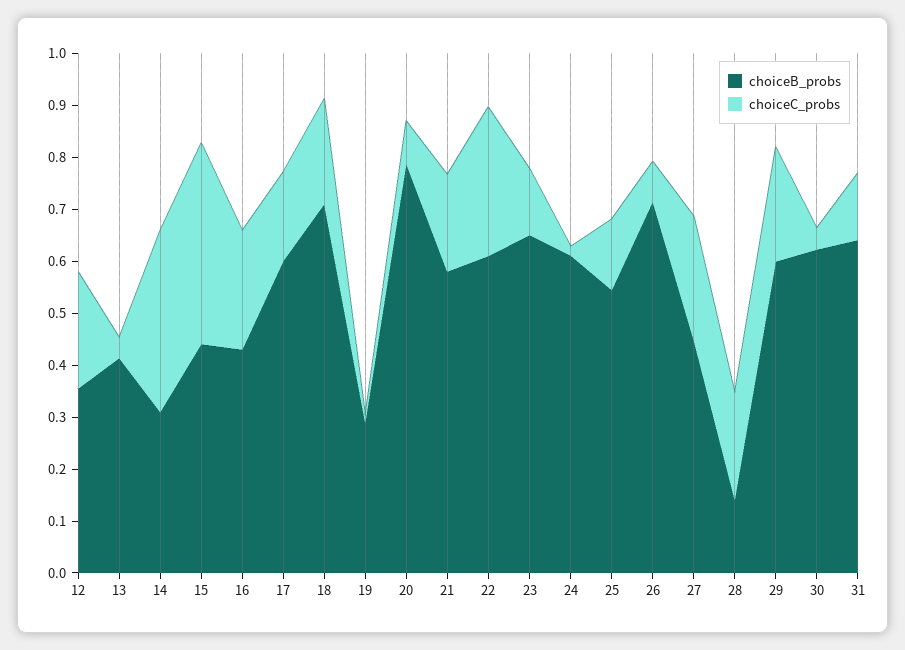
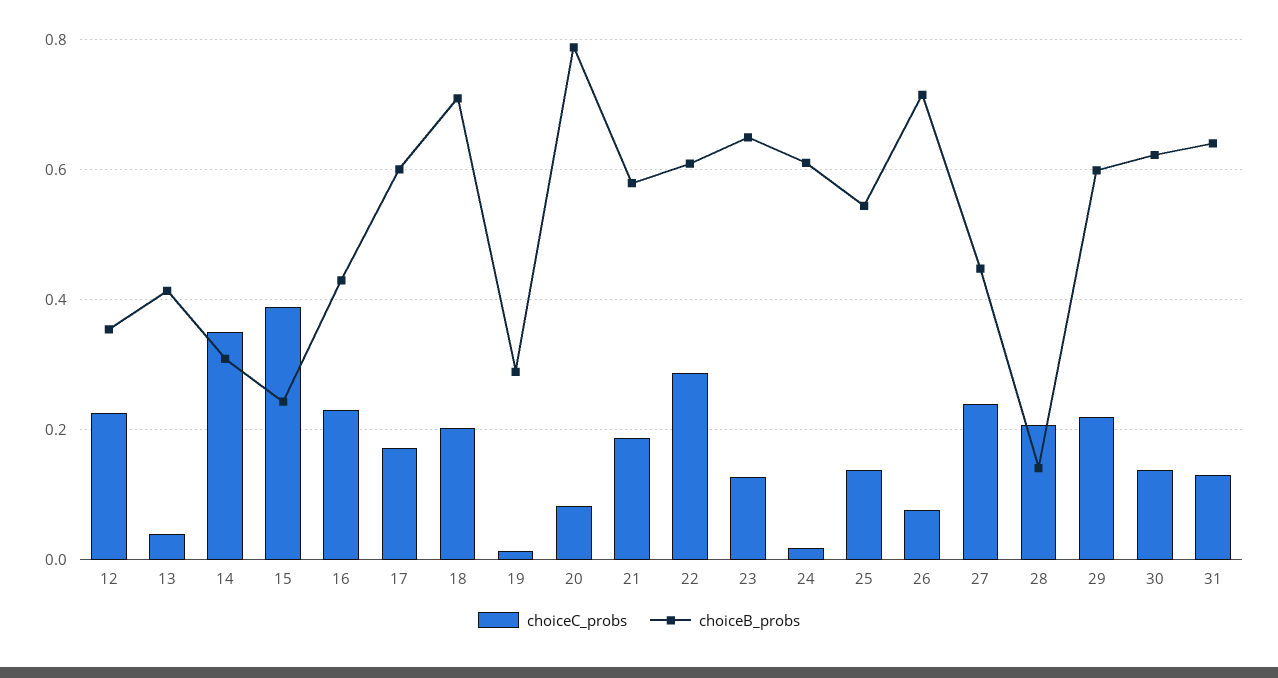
choiceB_probs, 15: 0.44 -> 0.24
choiceC_probs, 30: 0.04 -> 0.14

